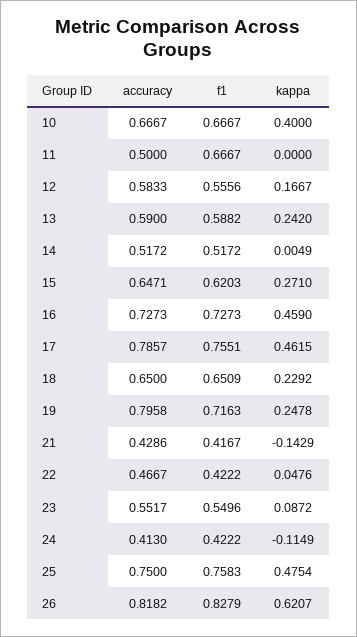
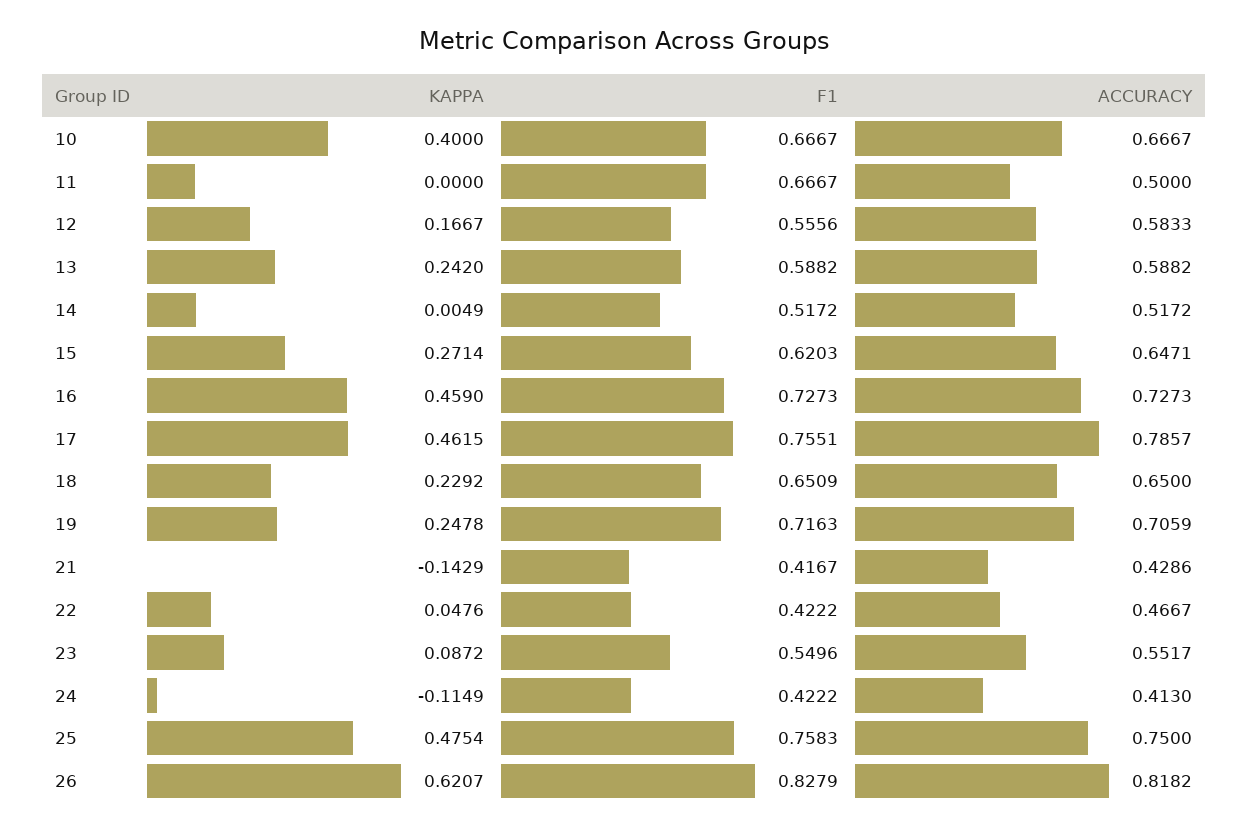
accuracy, 13: 0.59 -> 0.5882
kappa, 15: 0.271 -> 0.2714
accuracy, 19: 0.7958 -> 0.7059

